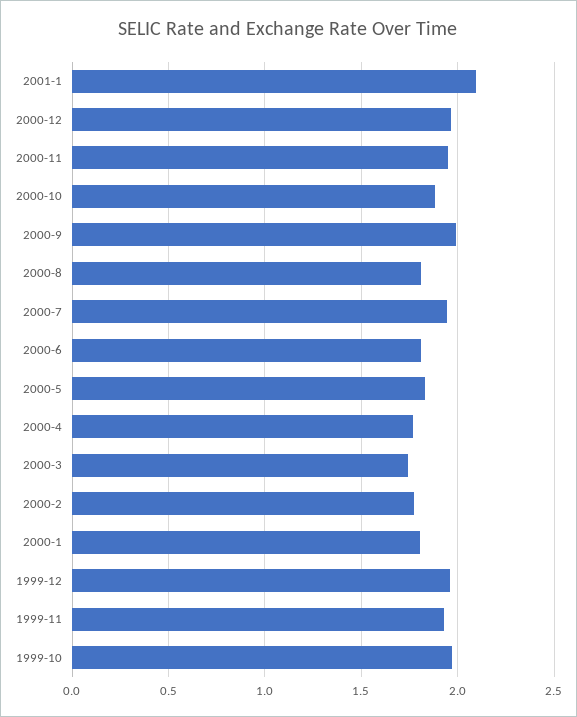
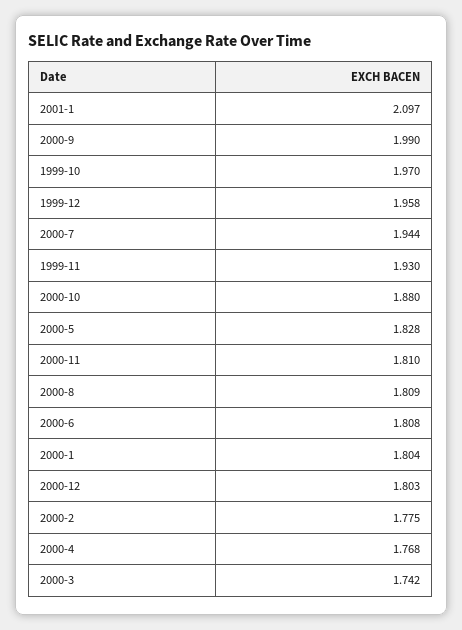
2000-12: 1.95 -> 1.803
2000-11: 1.95 -> 1.81

